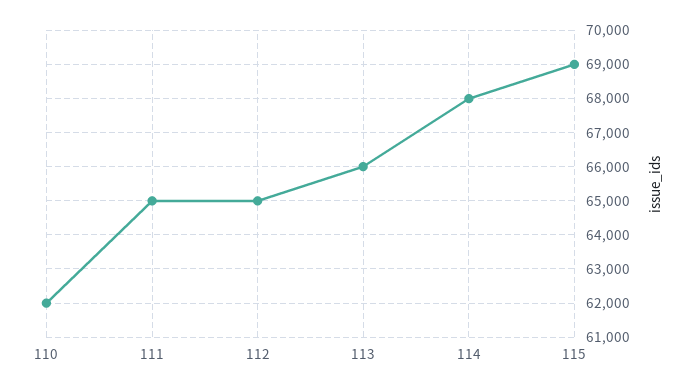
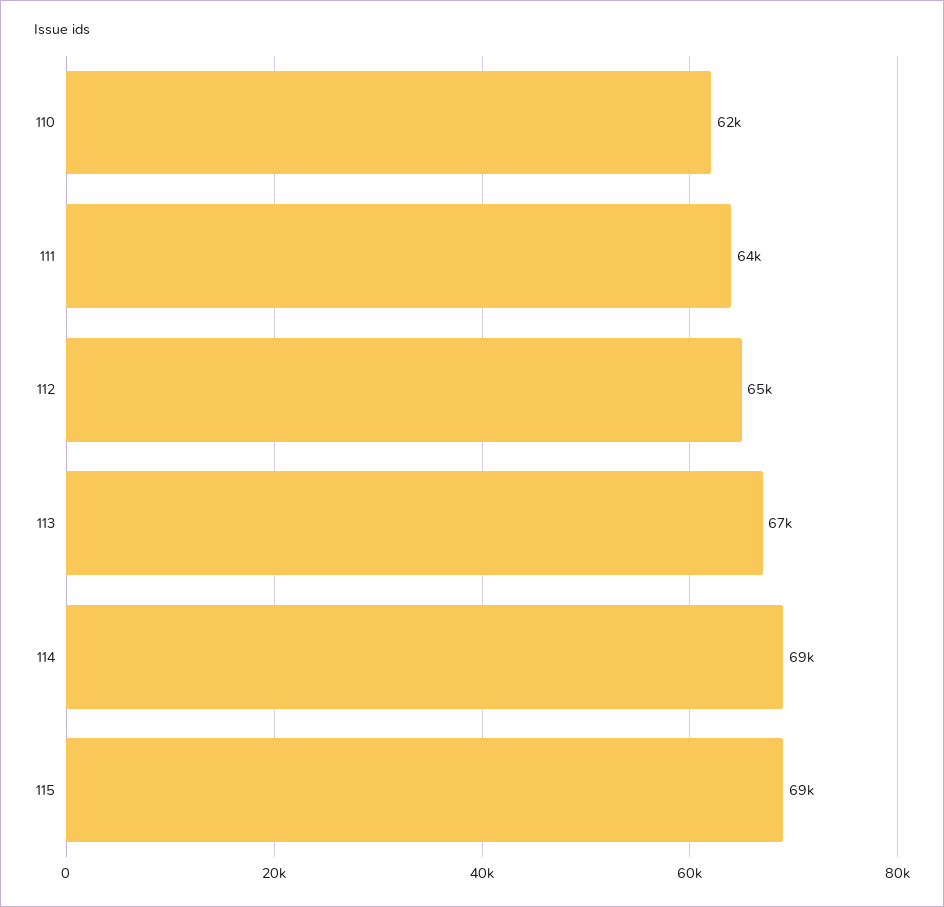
111: 65000 -> 64000
113: 66000 -> 67000
114: 68000 -> 69000

